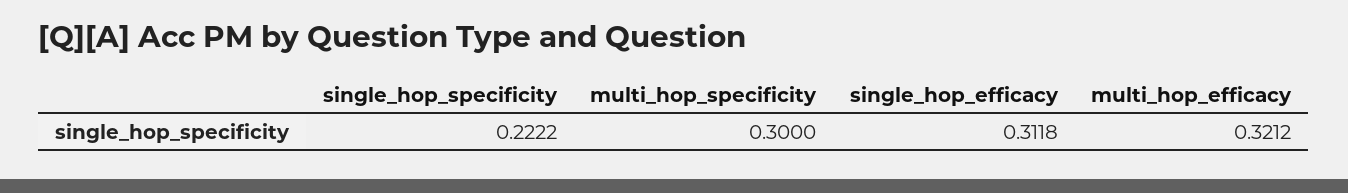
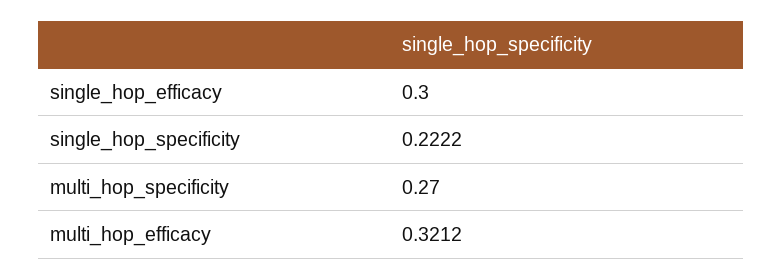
multi_hop_specificity: 0.3 -> 0.27
single_hop_efficacy: 0.3118 -> 0.3

